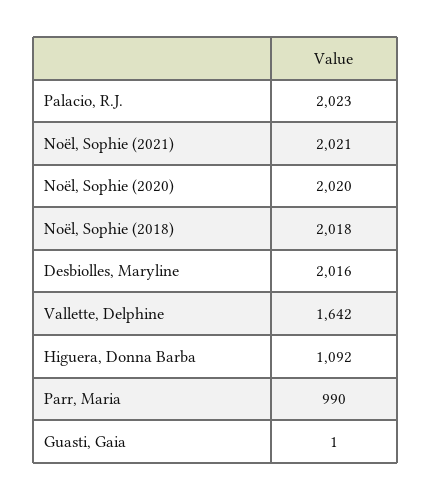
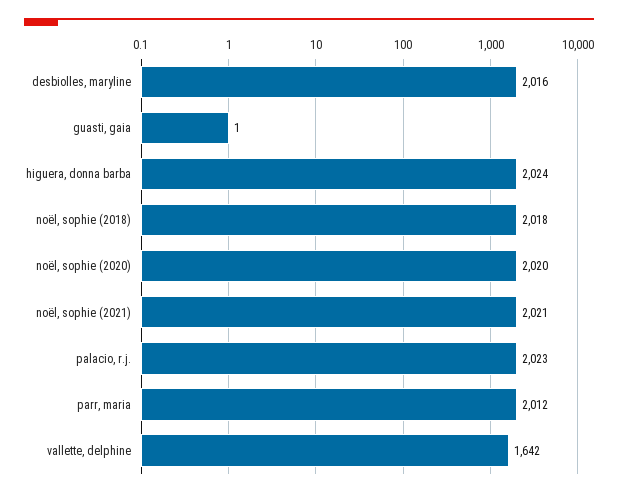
Higuera, Donna Barba: 1092 -> 2024
Parr, Maria: 990 -> 2012

